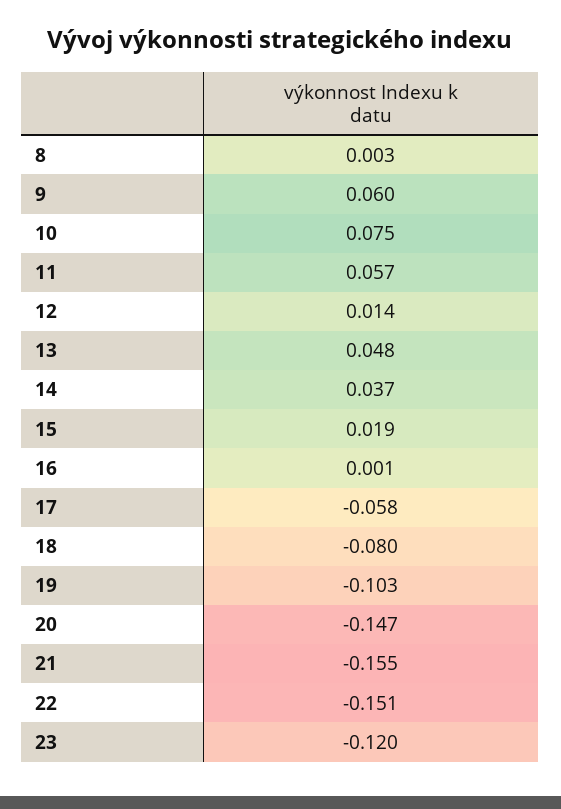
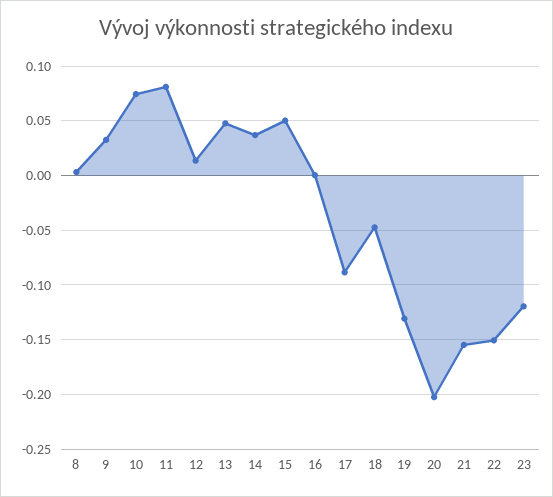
9: 0.06 -> 0.03
11: 0.057 -> 0.08
15: 0.019 -> 0.05
17: -0.058 -> -0.09
18: -0.08 -> -0.05
19: -0.103 -> -0.13
20: -0.147 -> -0.2

